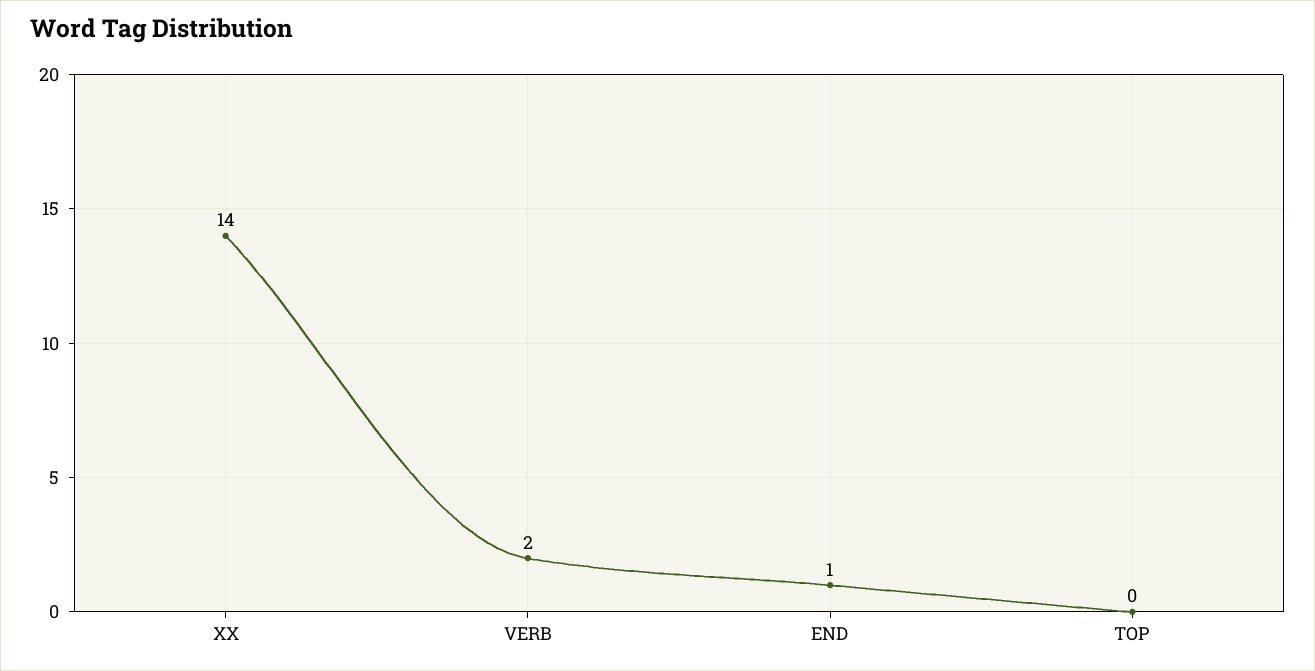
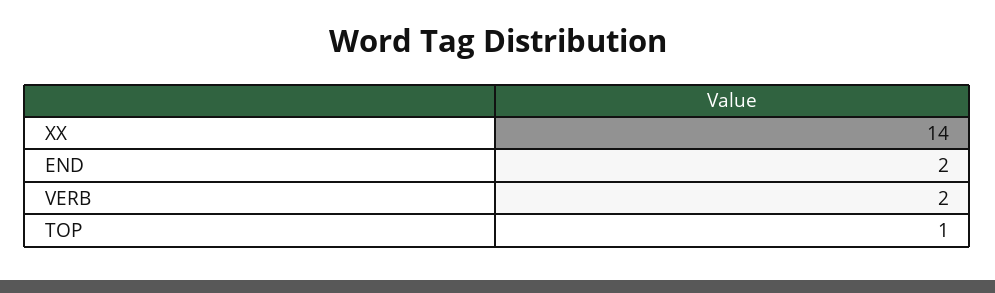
END: 1 -> 2
TOP: 0 -> 1

